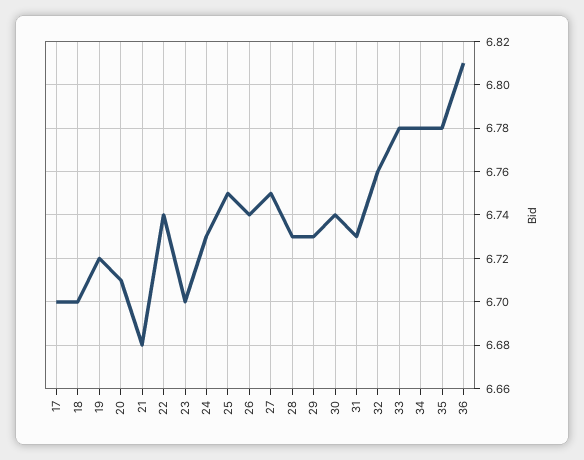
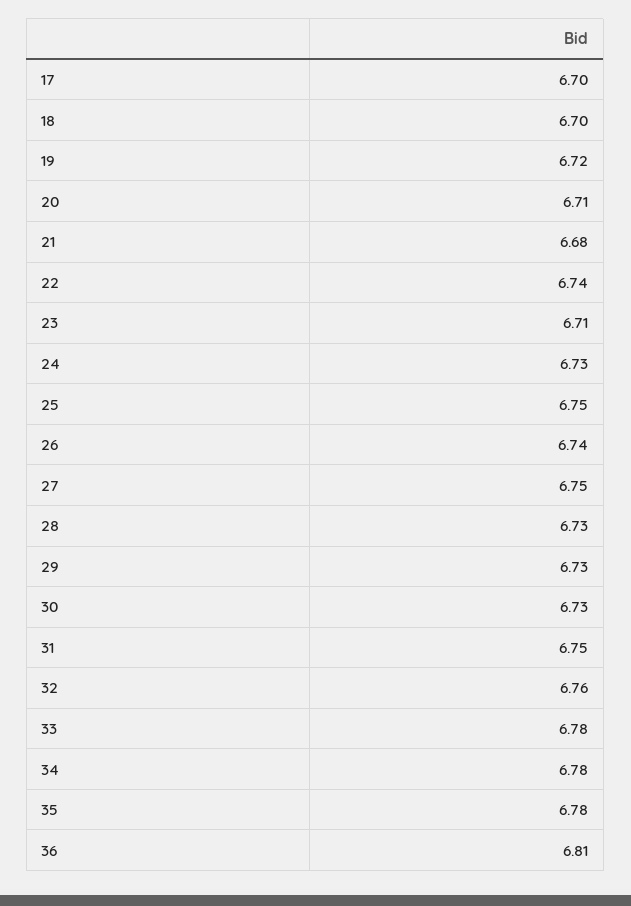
23: 6.7 -> 6.71
30: 6.74 -> 6.73
31: 6.73 -> 6.75

